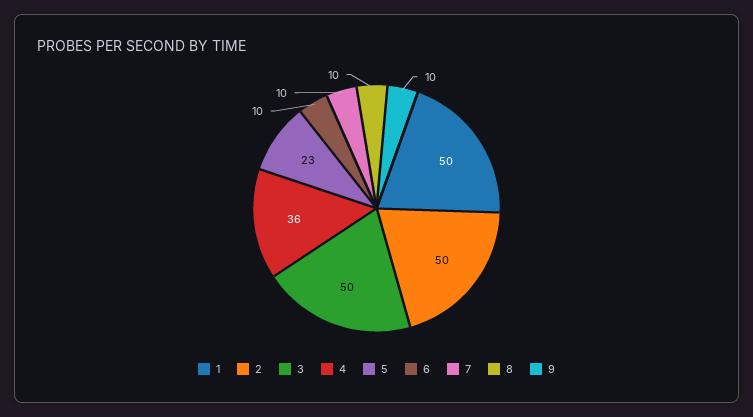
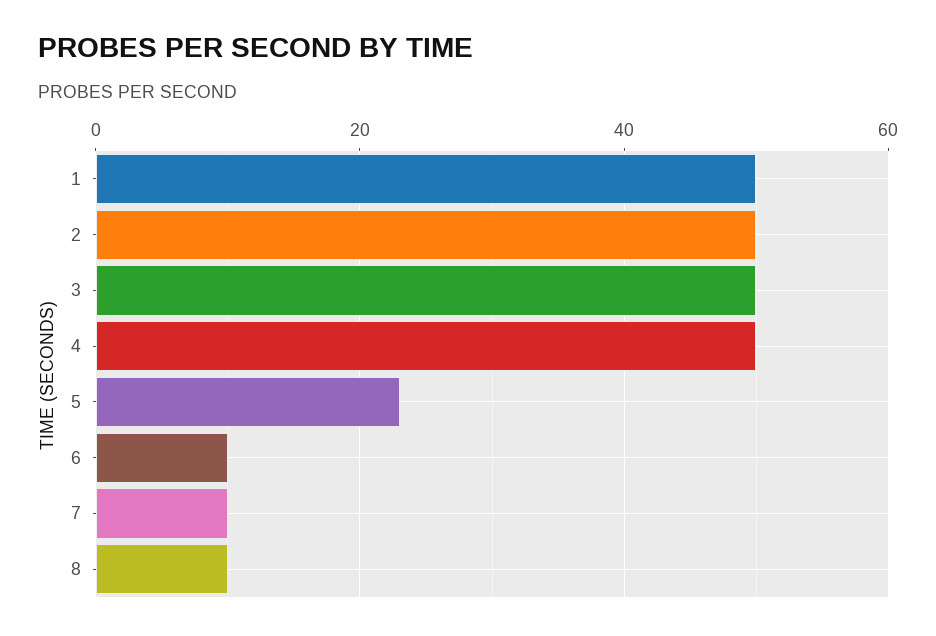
4: 36 -> 50
9: 10 -> none

